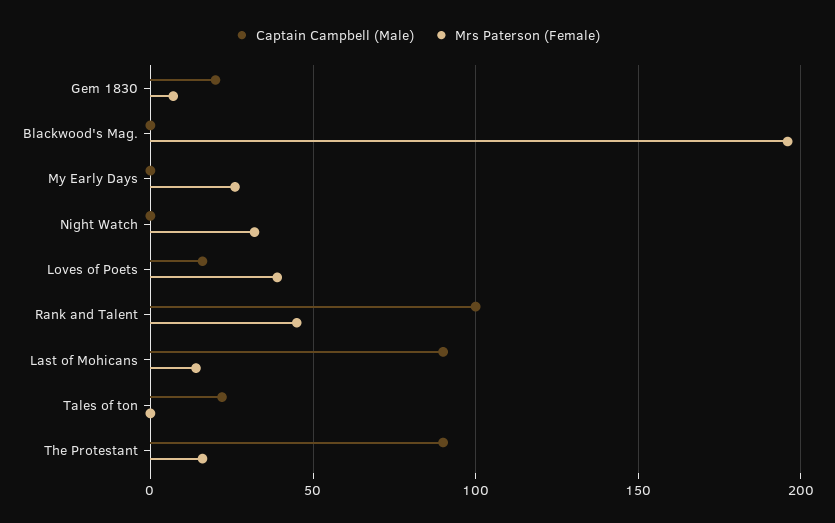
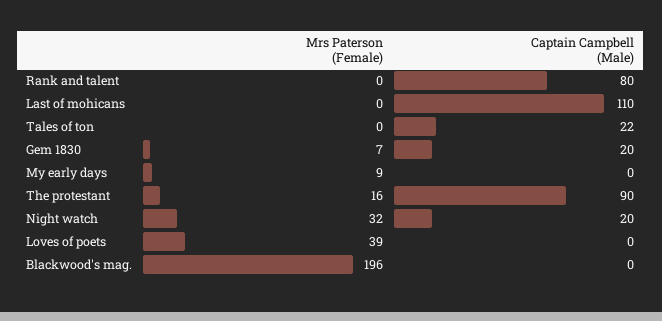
Mrs Paterson (Female), My Early Days: 25 -> 9
Captain Campbell (Male), Night Watch: 0 -> 20
Captain Campbell (Male), Loves of Poets: 15 -> 0
Captain Campbell (Male), Rank and Talent: 100 -> 80
Mrs Paterson (Female), Rank and Talent: 45 -> 0
Captain Campbell (Male), Last of Mohicans: 90 -> 110
Mrs Paterson (Female), Last of Mohicans: 15 -> 0

